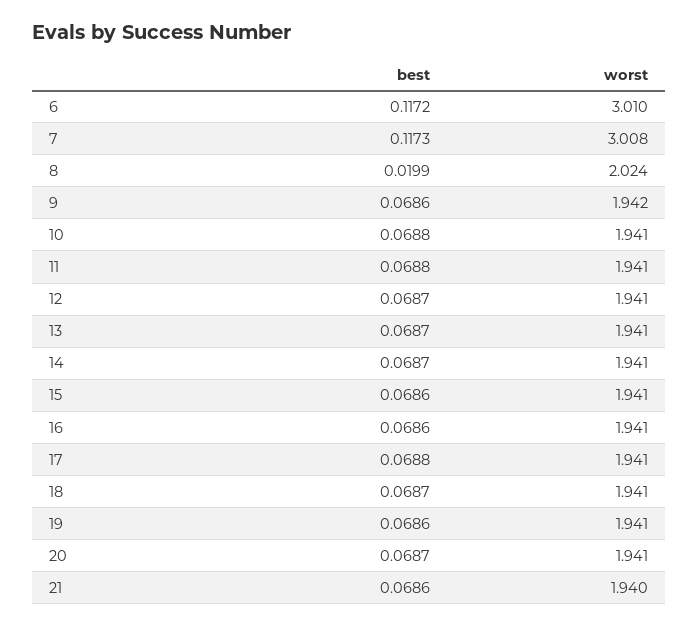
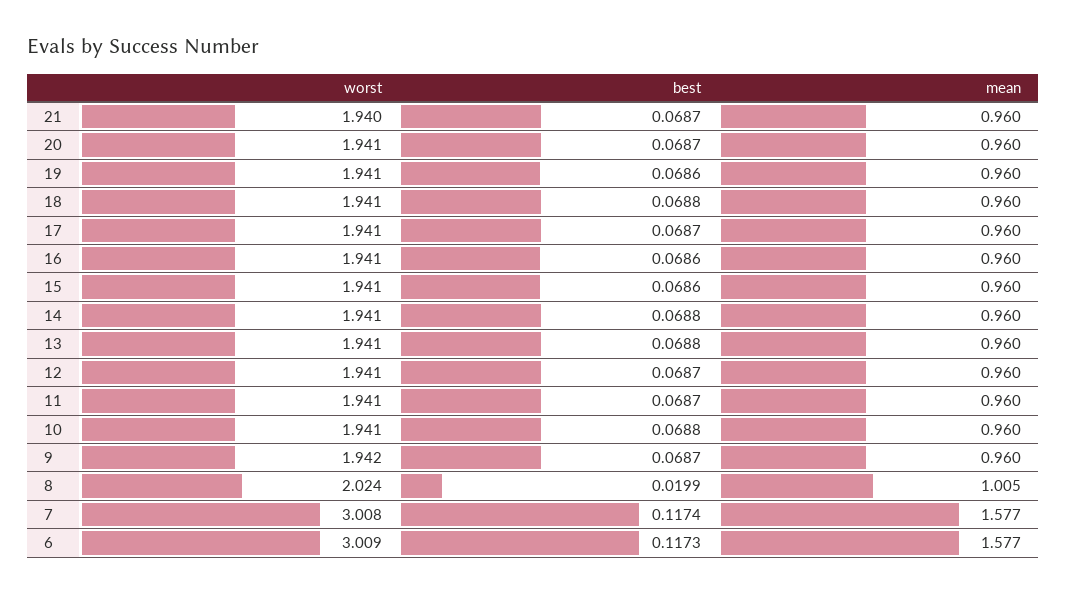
best, 6: 0.1172 -> 0.1173
worst, 6: 3.01 -> 3.009
best, 7: 0.1173 -> 0.1174
best, 9: 0.0686 -> 0.0687
best, 11: 0.0688 -> 0.0687
best, 13: 0.0687 -> 0.0688
best, 14: 0.0687 -> 0.0688
best, 17: 0.0688 -> 0.0687
best, 18: 0.0687 -> 0.0688
best, 21: 0.0686 -> 0.0687
mean, 21: none -> 0.96
mean, 20: none -> 0.96
mean, 19: none -> 0.96
mean, 18: none -> 0.96
mean, 17: none -> 0.96
mean, 16: none -> 0.96
mean, 15: none -> 0.96
mean, 14: none -> 0.96
mean, 13: none -> 0.96
mean, 12: none -> 0.96
mean, 11: none -> 0.96
mean, 10: none -> 0.96
mean, 9: none -> 0.96
mean, 8: none -> 1.005
mean, 7: none -> 1.577
mean, 6: none -> 1.577

